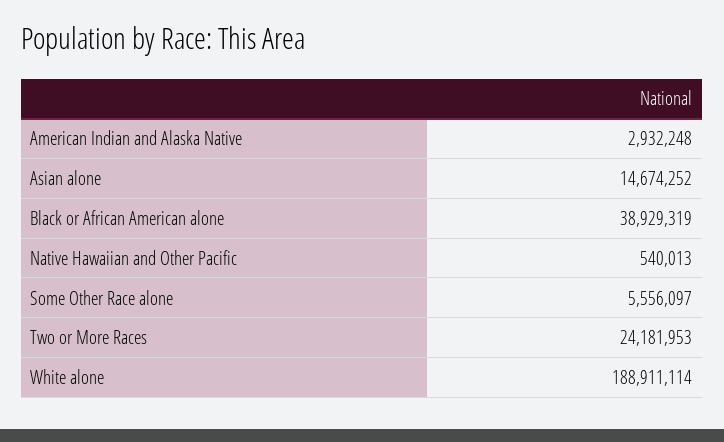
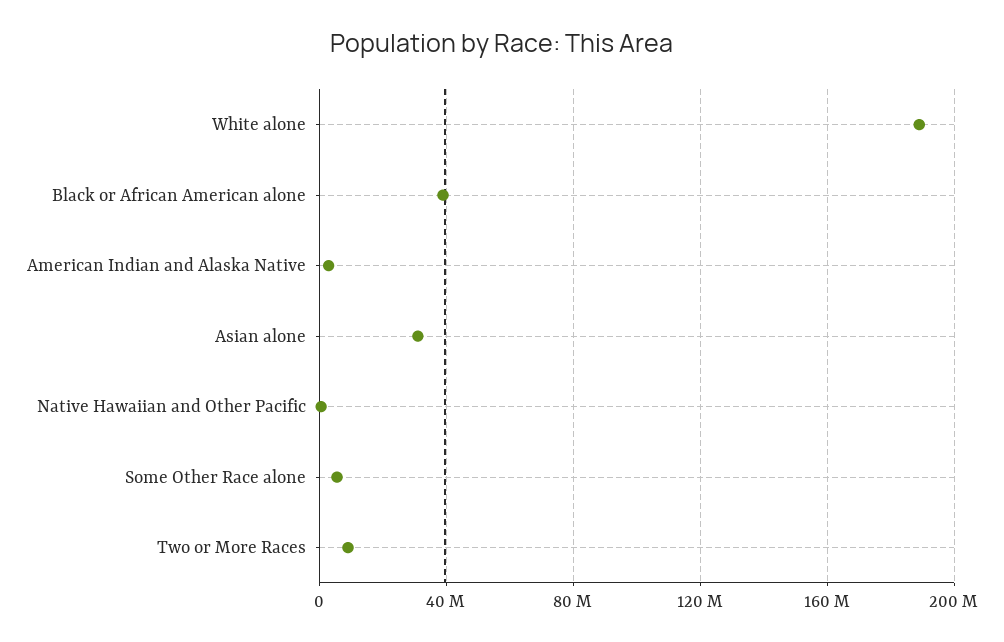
Asian alone: 14674252 -> 30000000
Two or More Races: 24181953 -> 10000000

